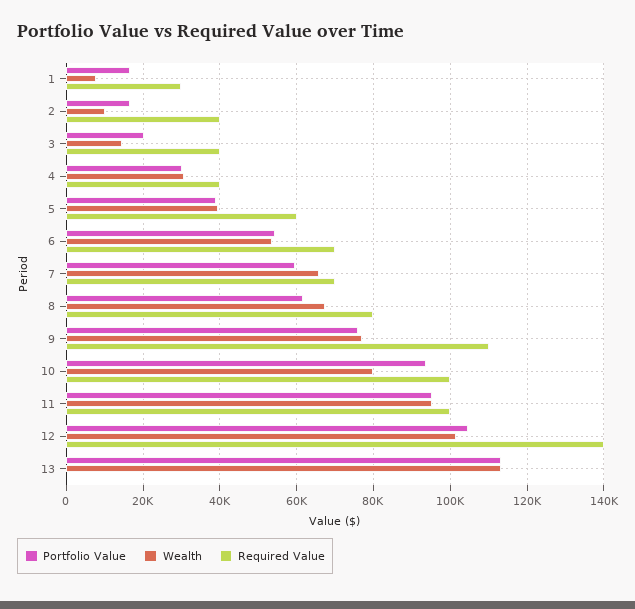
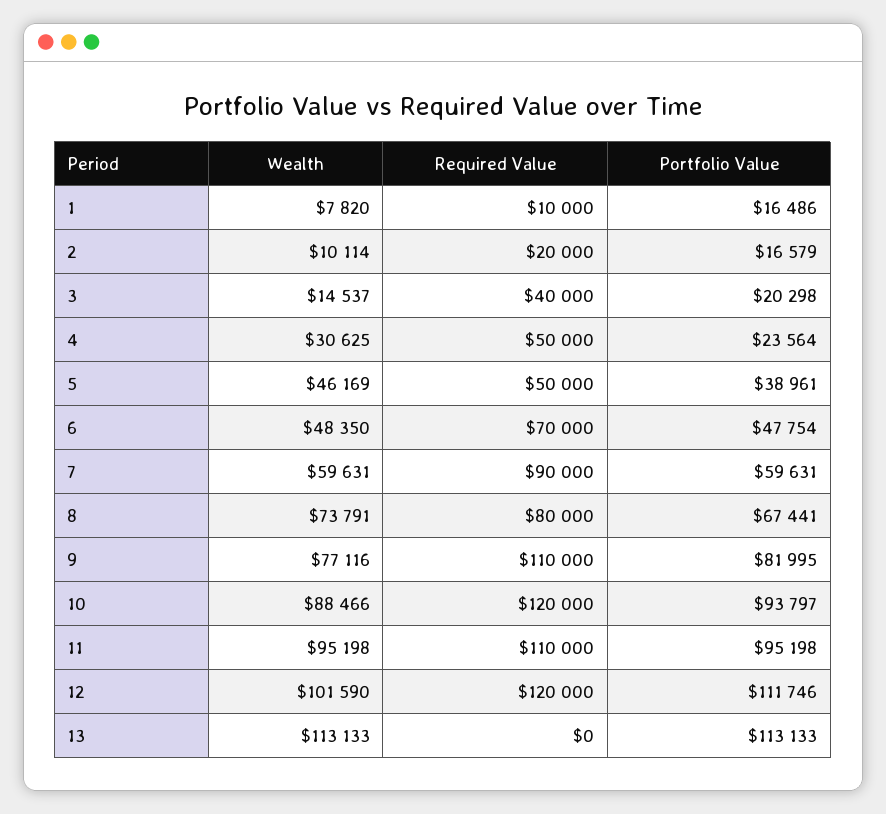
Required Value, 1: 30000 -> 10000
Required Value, 2: 40000 -> 20000
Portfolio Value, 4: 30000 -> 23564
Required Value, 4: 40000 -> 50000
Wealth, 5: 40000 -> 46169
Required Value, 5: 60000 -> 50000
Portfolio Value, 6: 54000 -> 47754
Wealth, 6: 54000 -> 48350
Wealth, 7: 66000 -> 59631
Required Value, 7: 70000 -> 90000
Portfolio Value, 8: 62000 -> 67441
Wealth, 8: 68000 -> 73791
Portfolio Value, 9: 76000 -> 81995
Wealth, 10: 80000 -> 88466
Required Value, 10: 100000 -> 120000
Required Value, 11: 100000 -> 110000
Portfolio Value, 12: 104000 -> 111746
Required Value, 12: 140000 -> 120000

